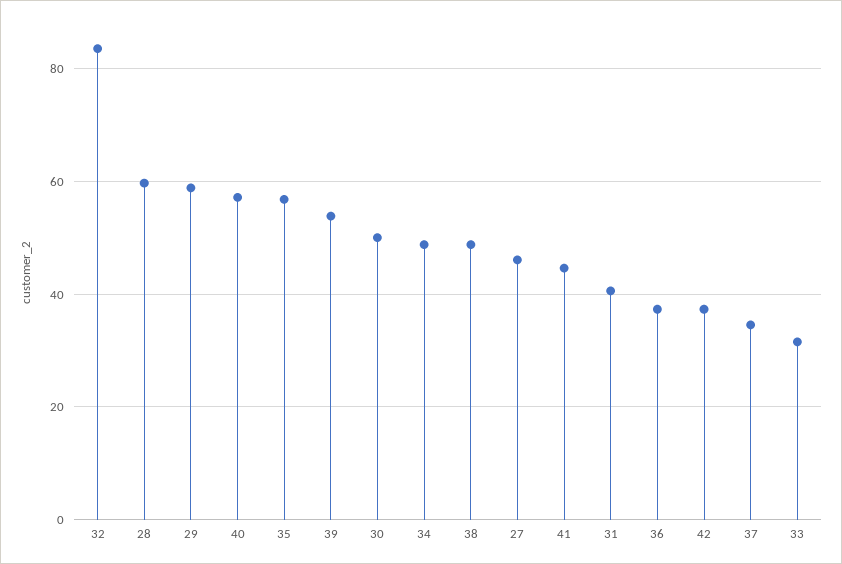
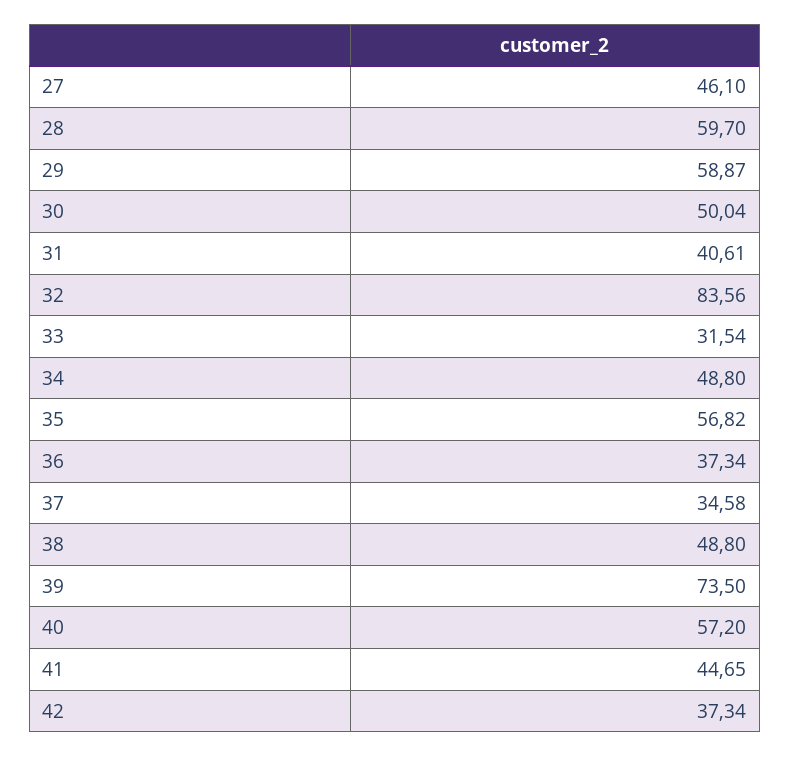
39: 54 -> 73.5

